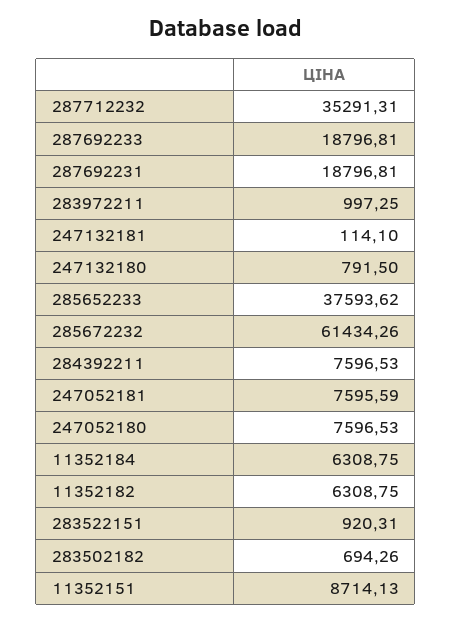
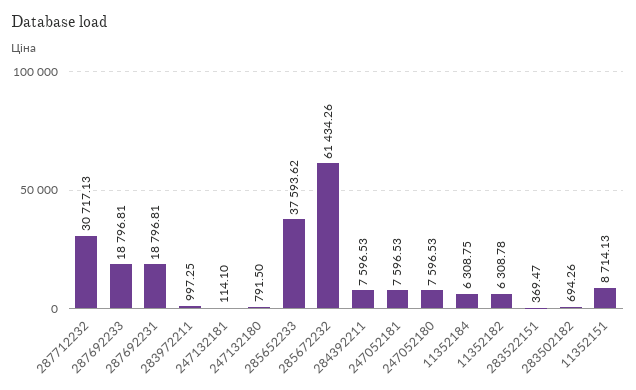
287712232: 35291.31 -> 30717.13
247052181: 7595.59 -> 7596.53
11352182: 6308.75 -> 6308.78
283522151: 920.31 -> 369.47

